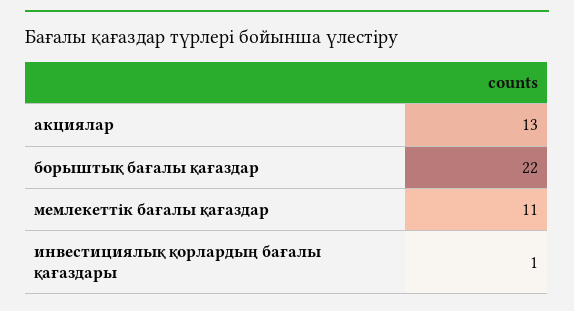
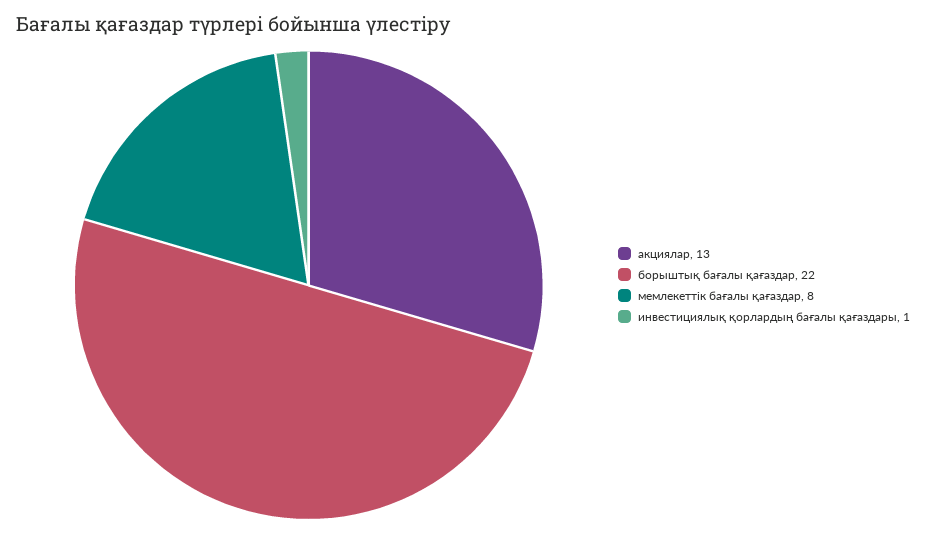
мемлекеттік бағалы қағаздар: 11 -> 8

